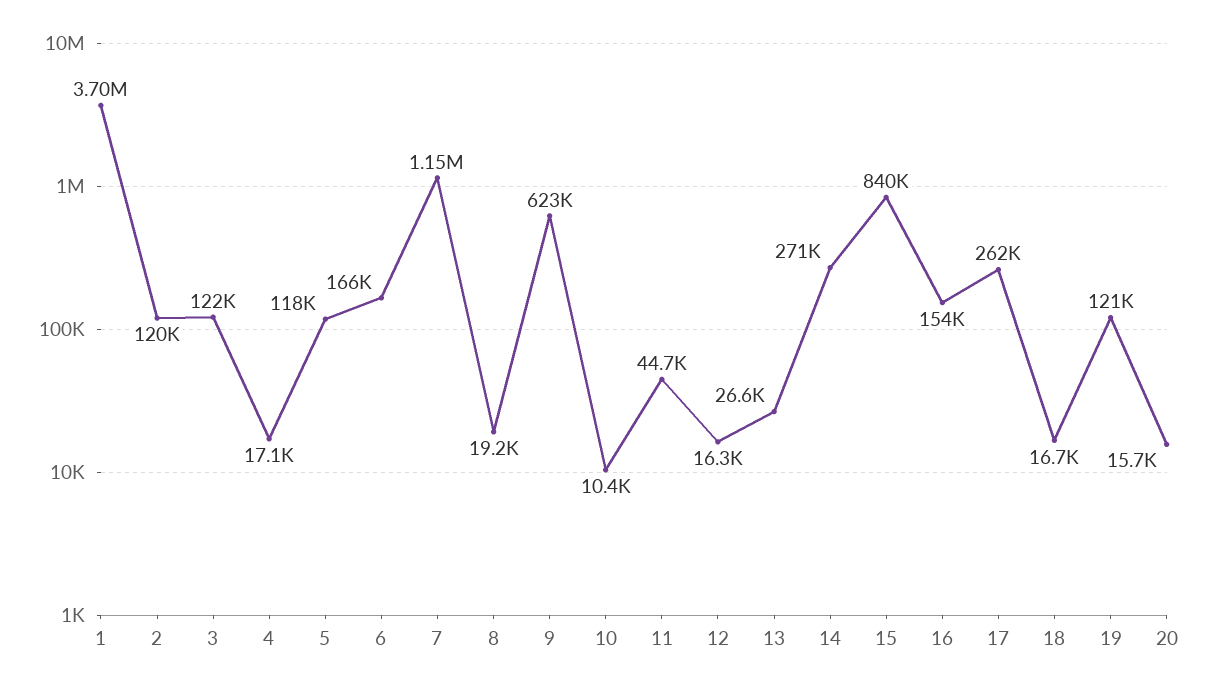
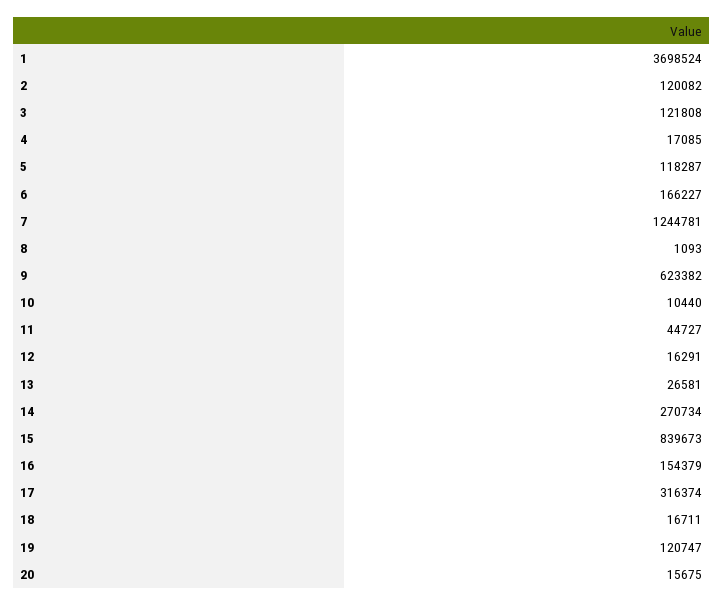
7: 1150000 -> 1244781
8: 19200 -> 1093
17: 262000 -> 316374

